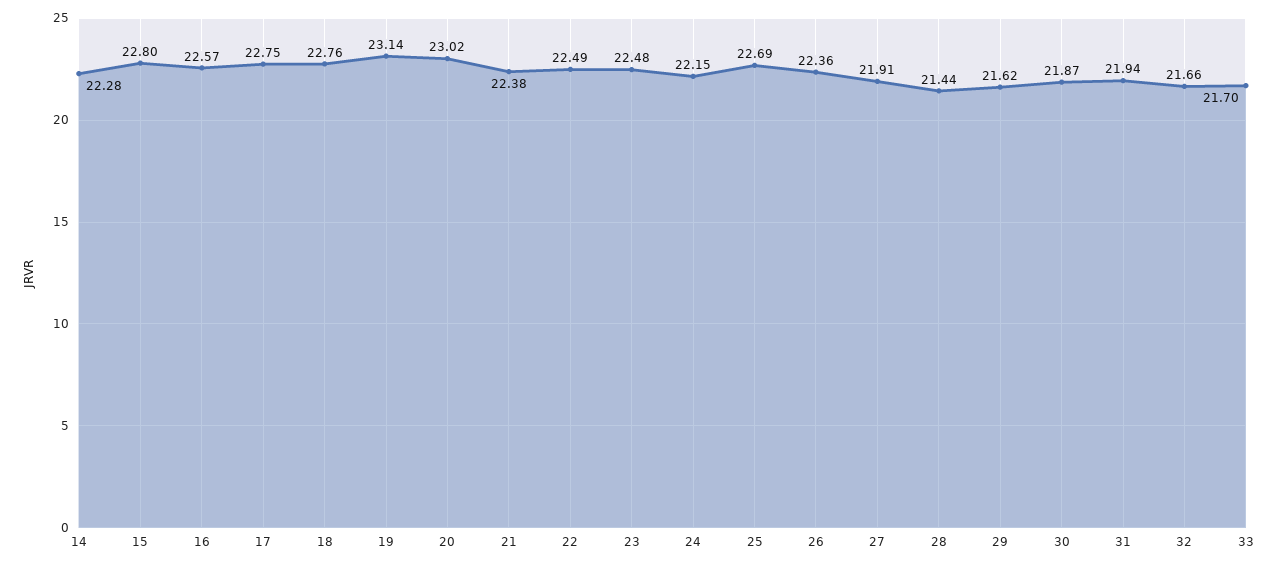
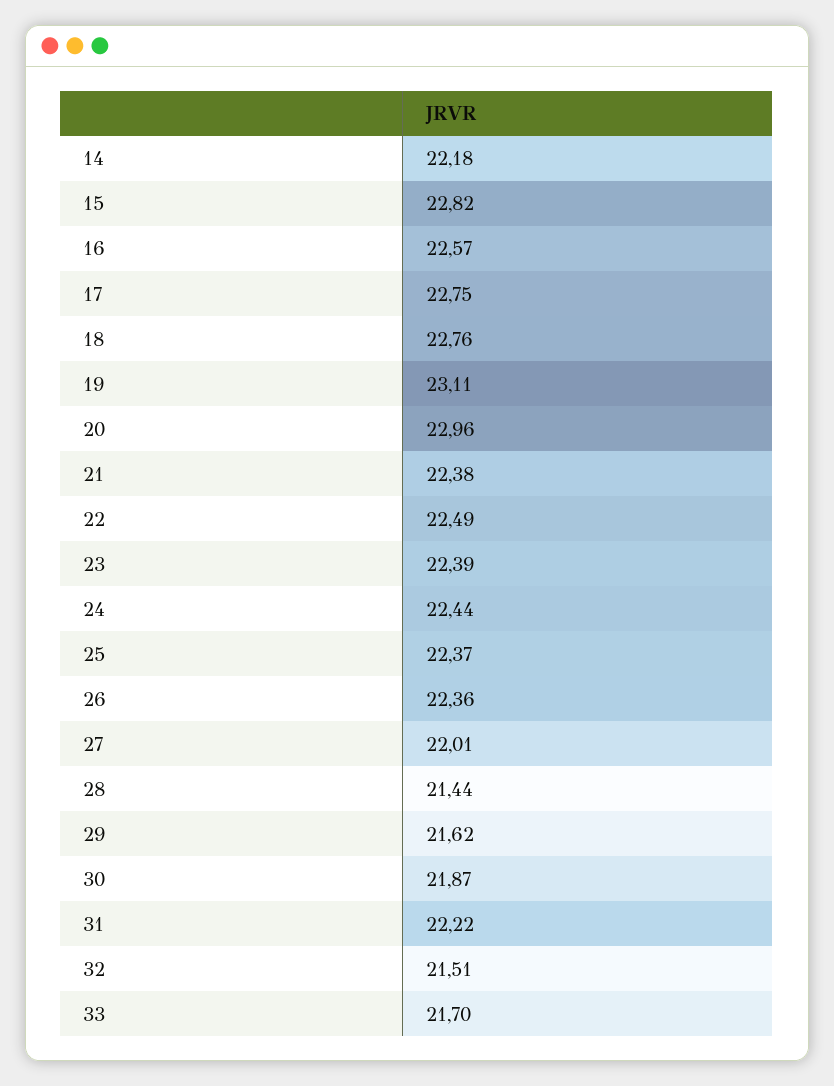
14: 22.28 -> 22.18
15: 22.8 -> 22.82
19: 23.14 -> 23.11
20: 23.02 -> 22.96
23: 22.48 -> 22.39
24: 22.15 -> 22.44
25: 22.69 -> 22.37
27: 21.91 -> 22.01
31: 21.94 -> 22.22
32: 21.66 -> 21.51

